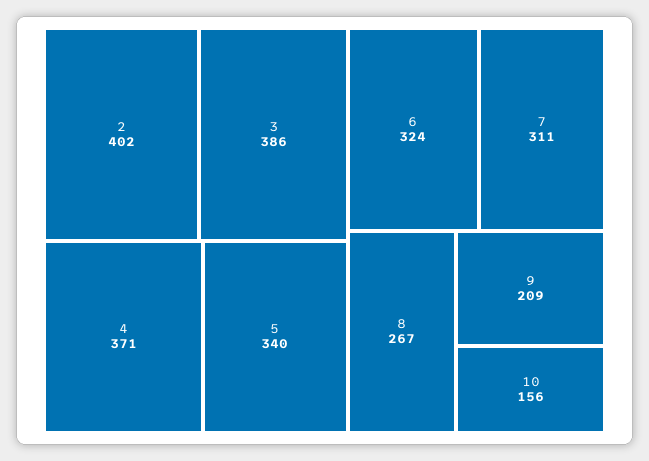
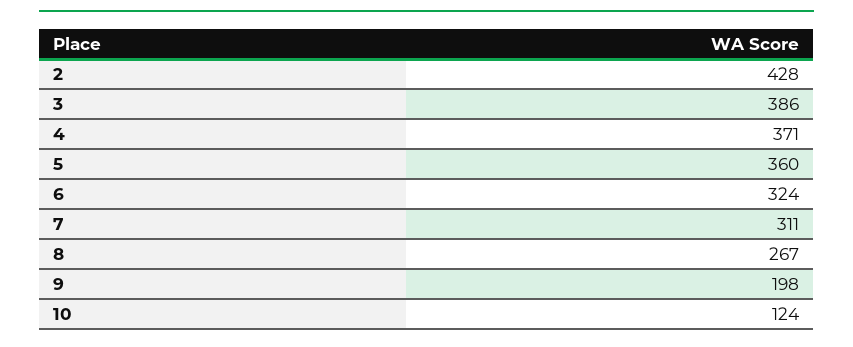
2: 402 -> 428
5: 340 -> 360
9: 209 -> 198
10: 156 -> 124

